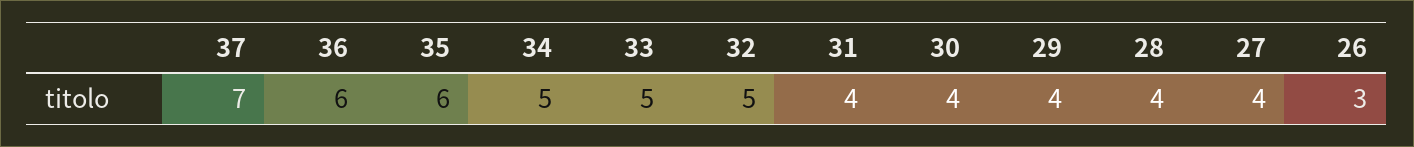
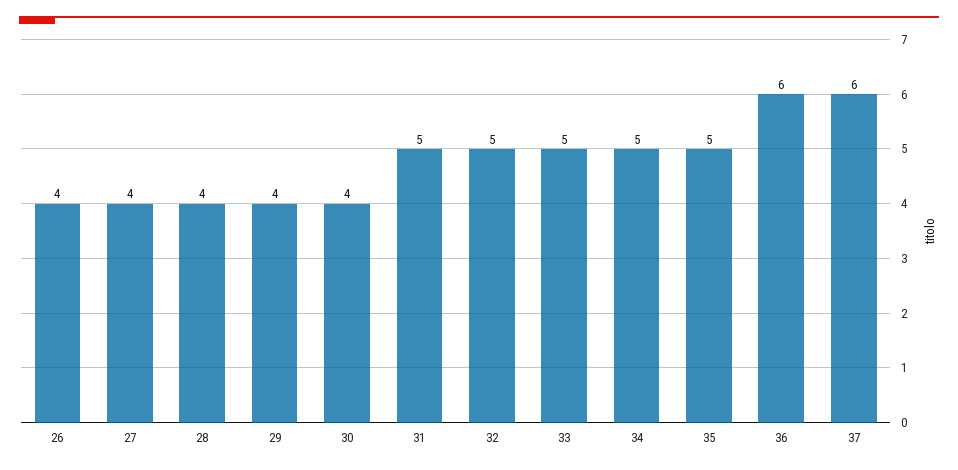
37: 7 -> 6
35: 6 -> 5
31: 4 -> 5
26: 3 -> 4

